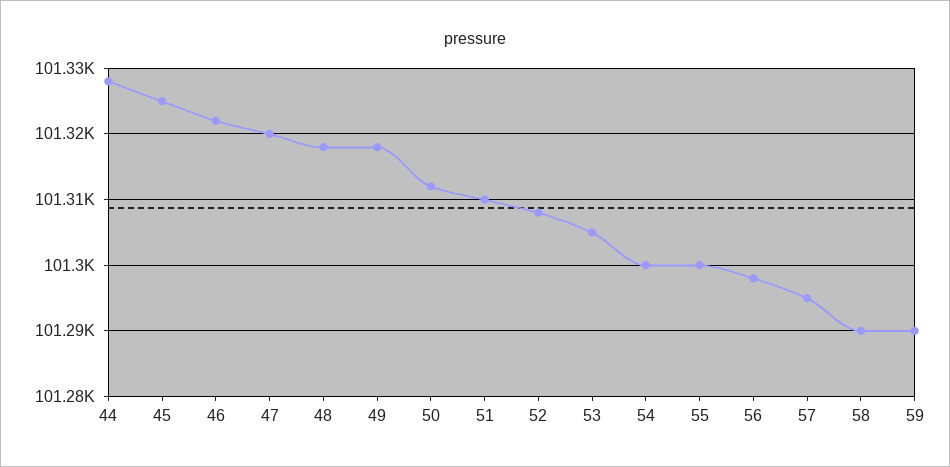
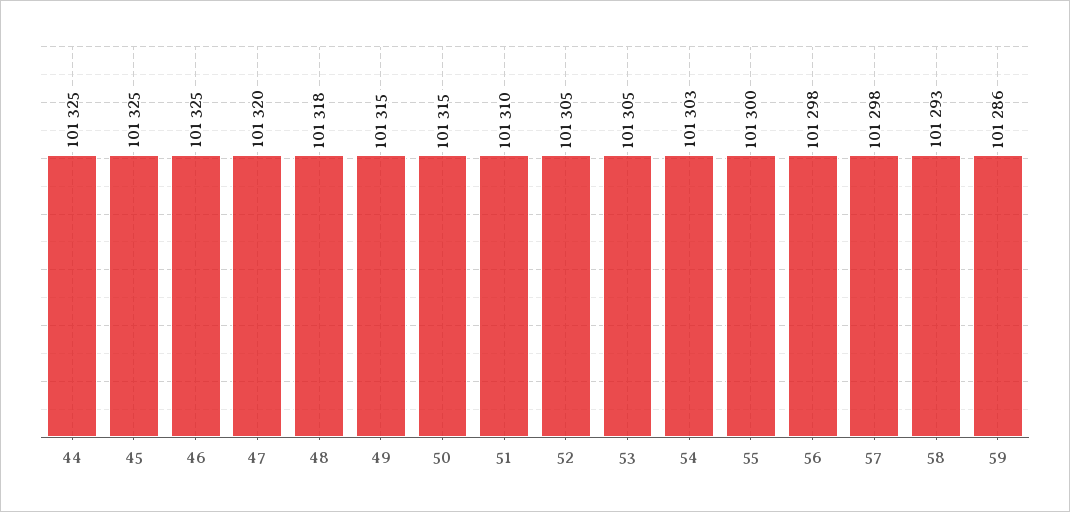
44: 101328 -> 101325
46: 101322 -> 101325
49: 101318 -> 101315
50: 101312 -> 101315
52: 101308 -> 101305
54: 101300 -> 101303
57: 101295 -> 101298
58: 101290 -> 101293
59: 101290 -> 101286

